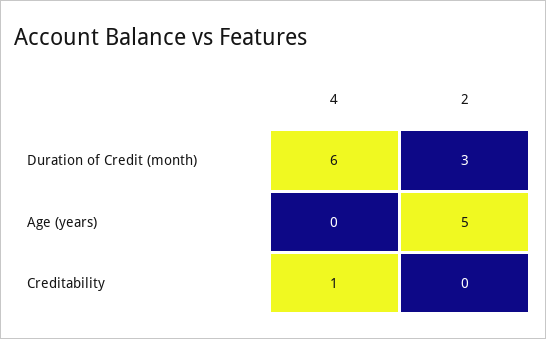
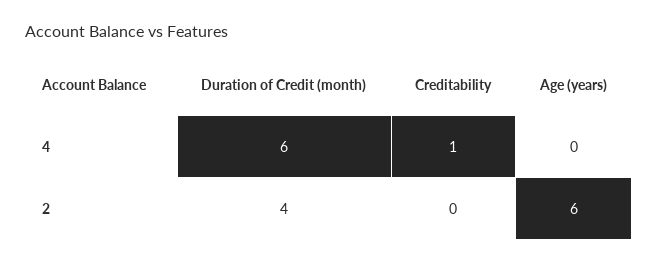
2, Duration of Credit (month): 3 -> 4
2, Age (years): 5 -> 6

